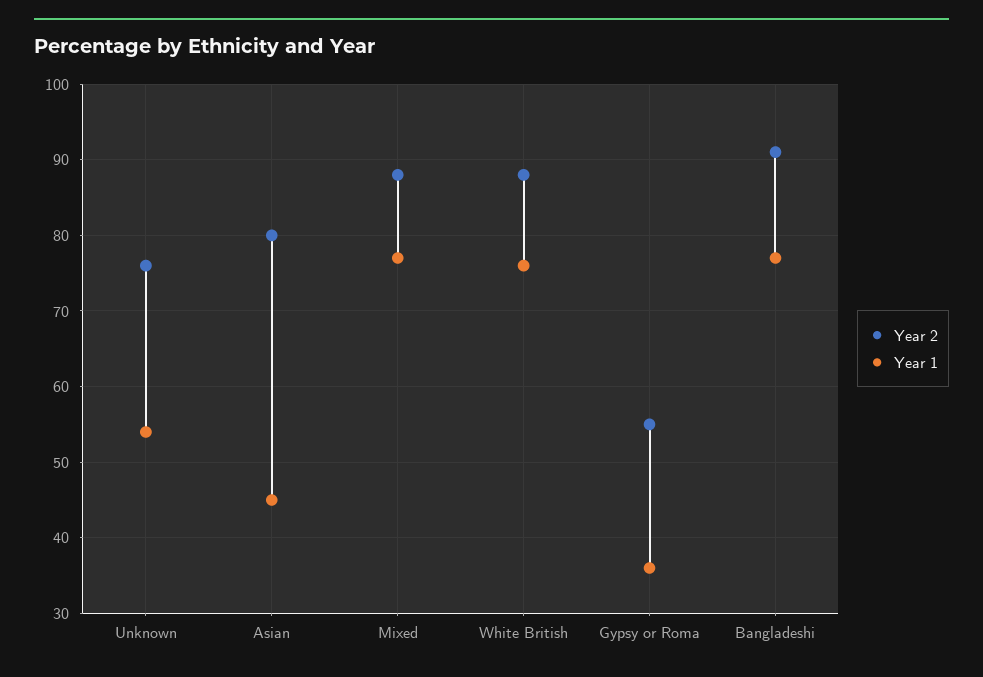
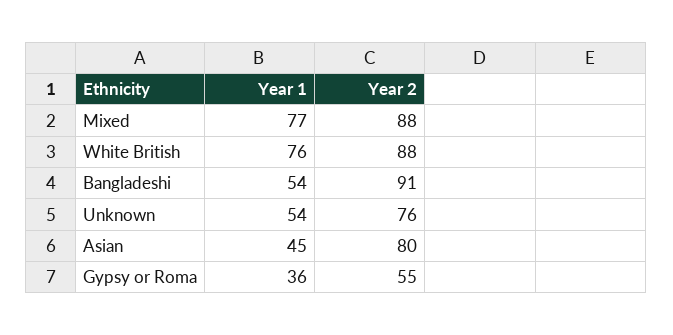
Year 1, Bangladeshi: 77 -> 54

